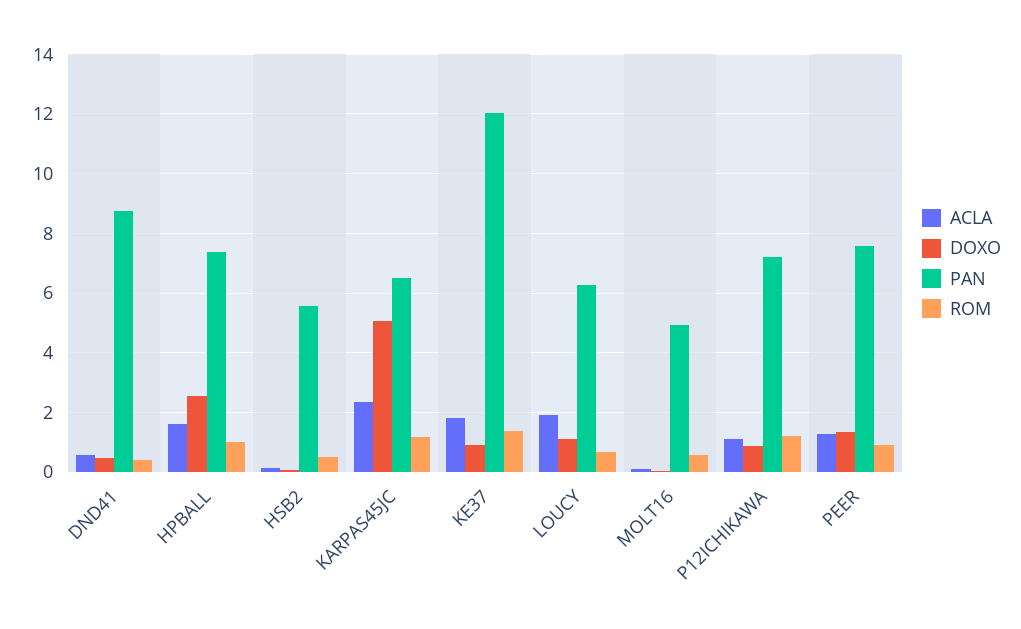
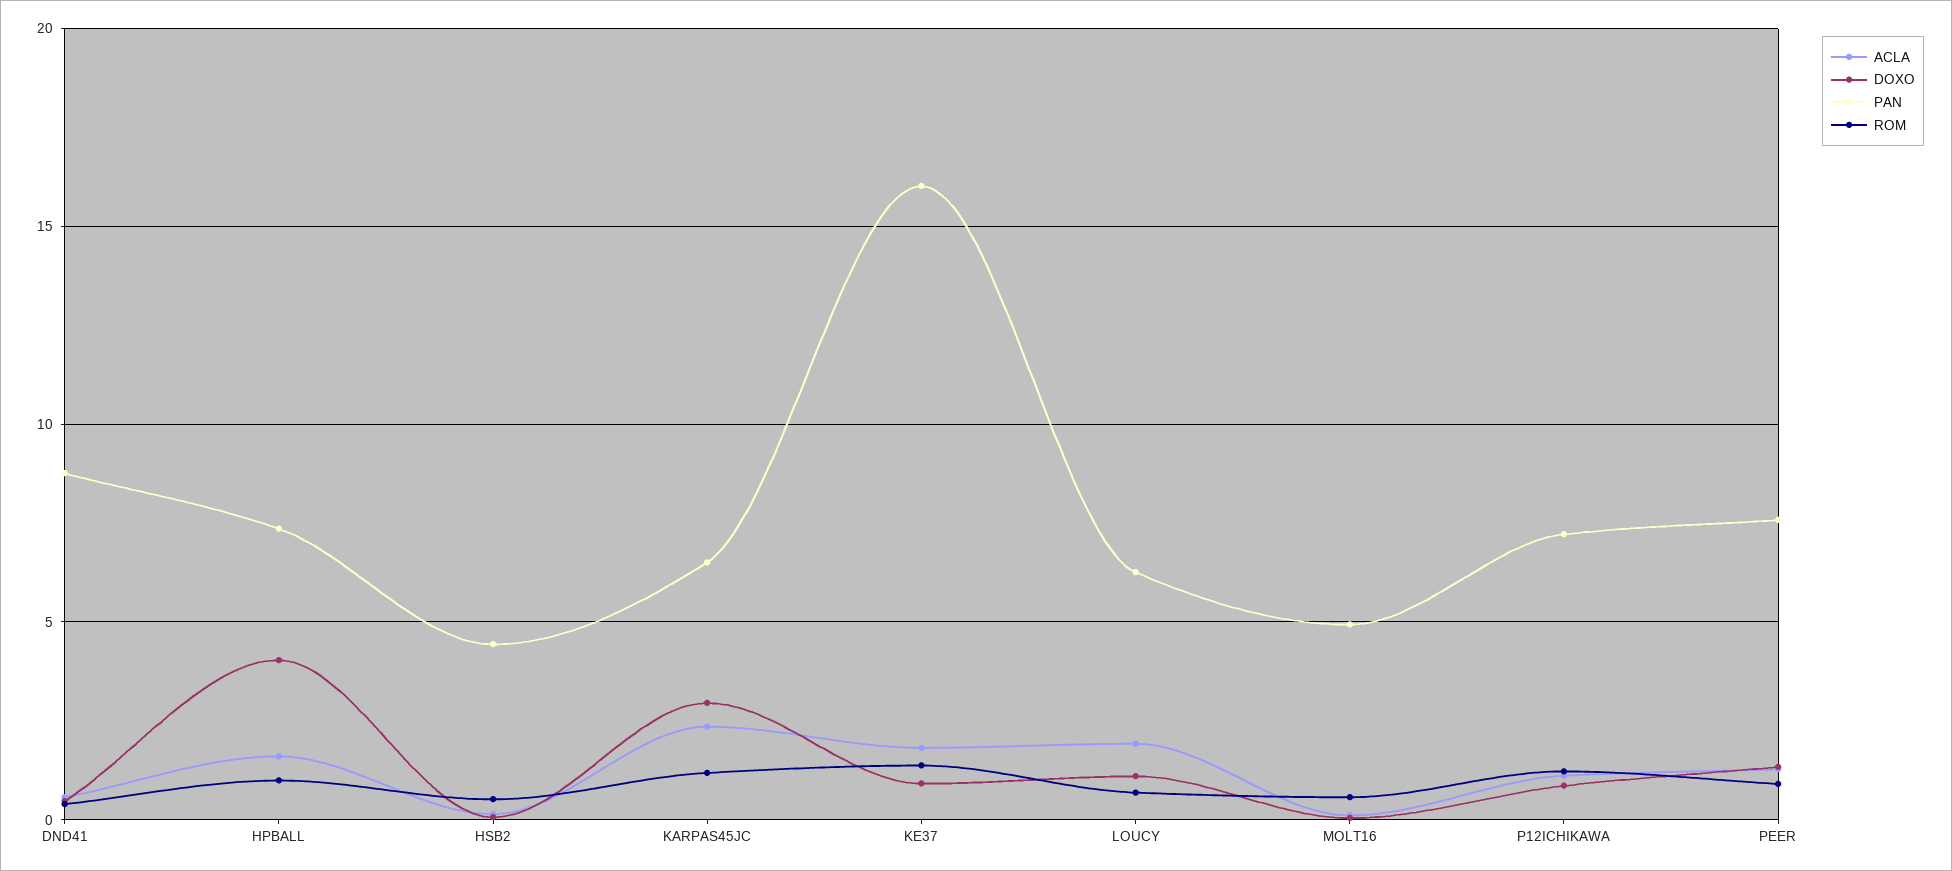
DOXO, HPBALL: 2.5 -> 4
PAN, HSB2: 5.5 -> 4.5
DOXO, KARPAS45JC: 5 -> 3
PAN, KE37: 12 -> 16

